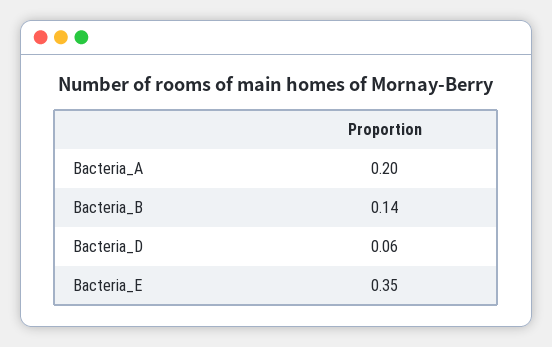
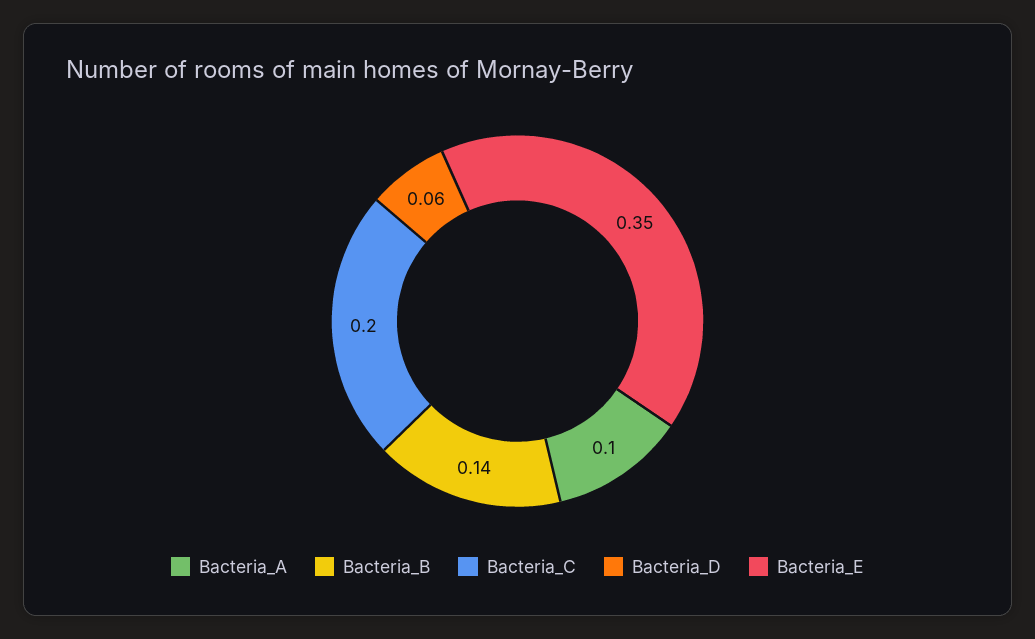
Bacteria_A: 0.2 -> 0.1
Bacteria_C: none -> 0.2

